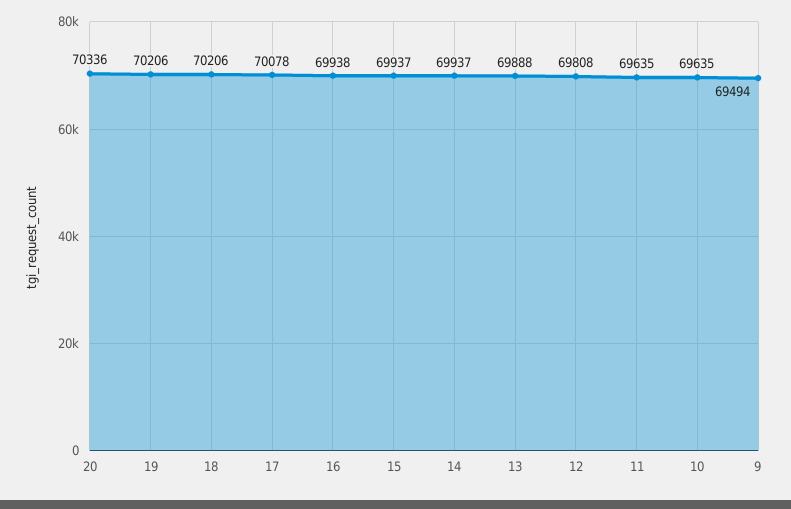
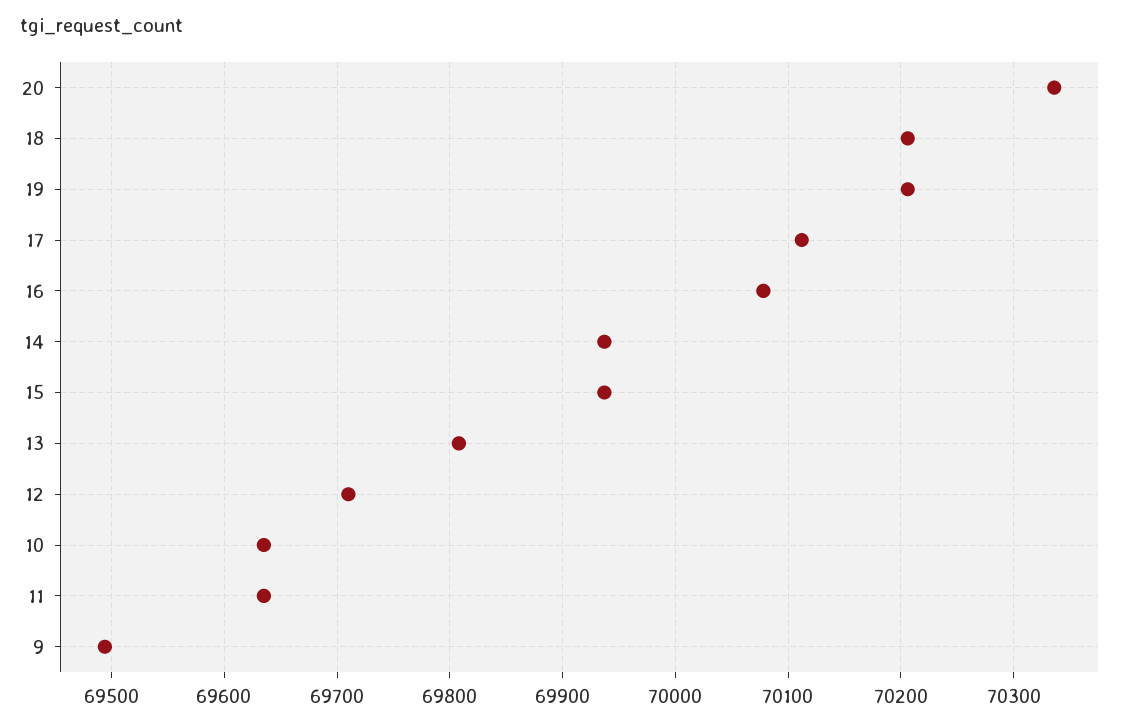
17: 70078 -> 70110
16: 69938 -> 70080
13: 69888 -> 69810
12: 69808 -> 69710

